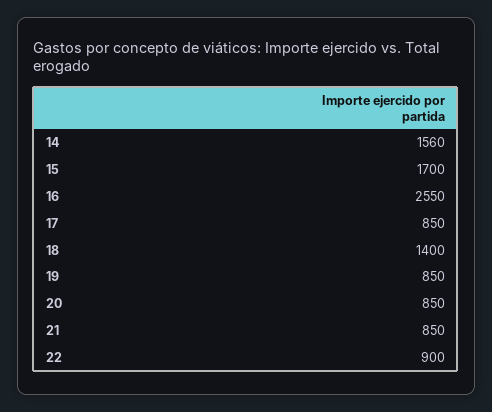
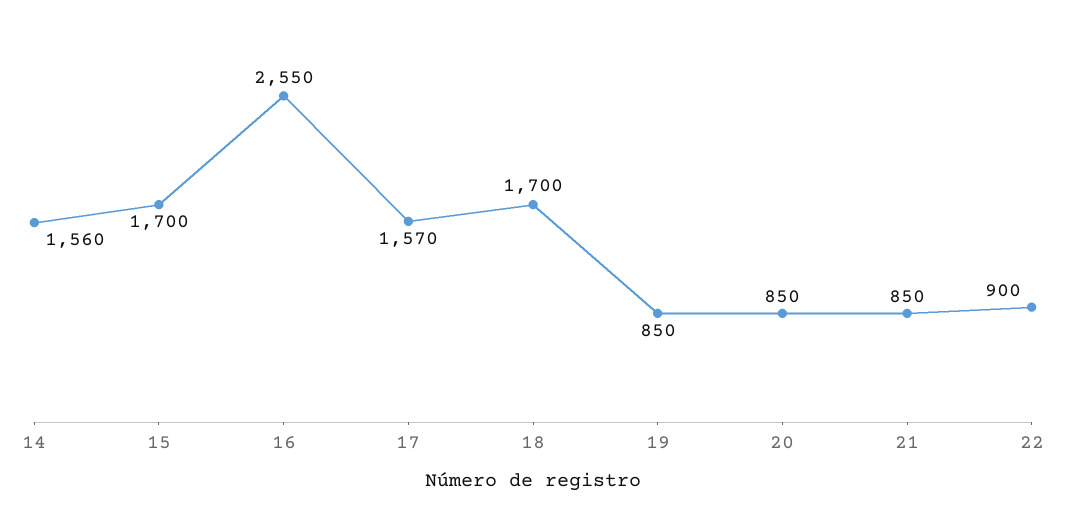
17: 850 -> 1570
18: 1400 -> 1700

